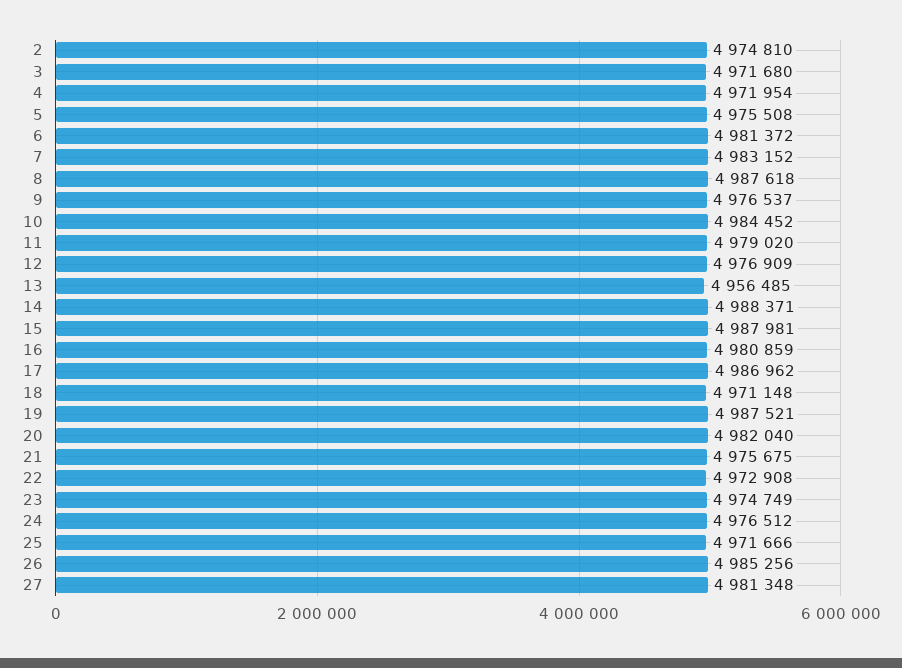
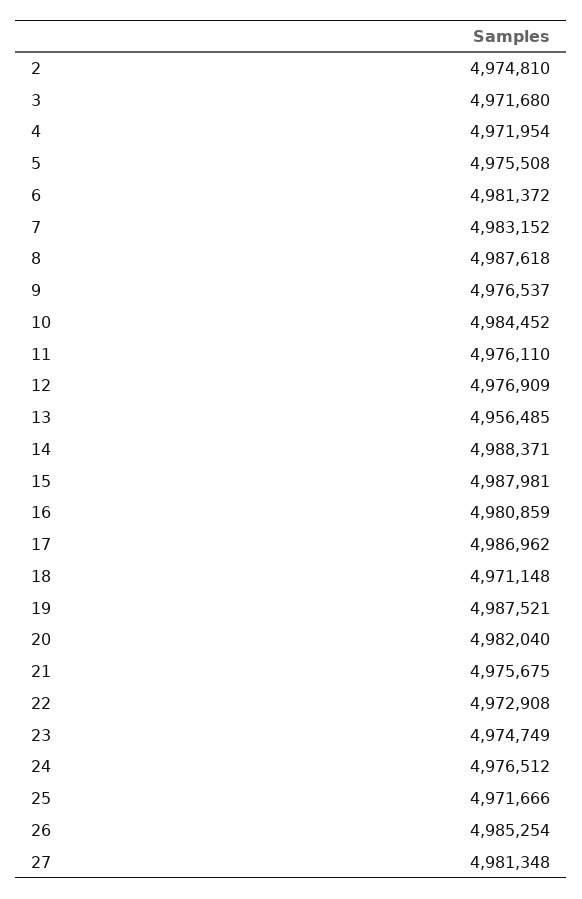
11: 4979020 -> 4976110
26: 4985256 -> 4985254

